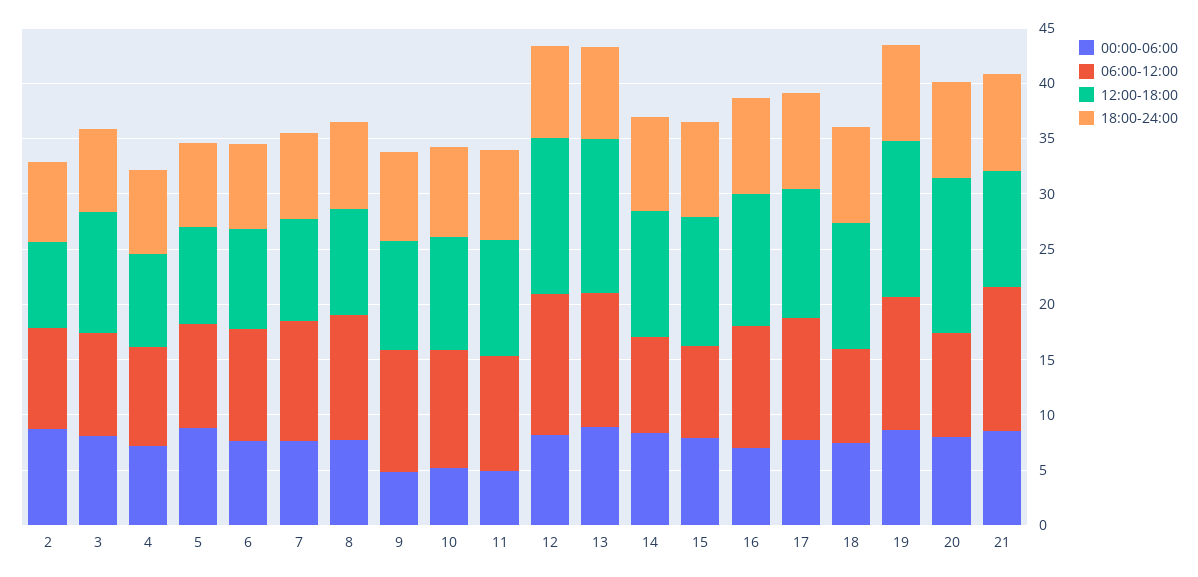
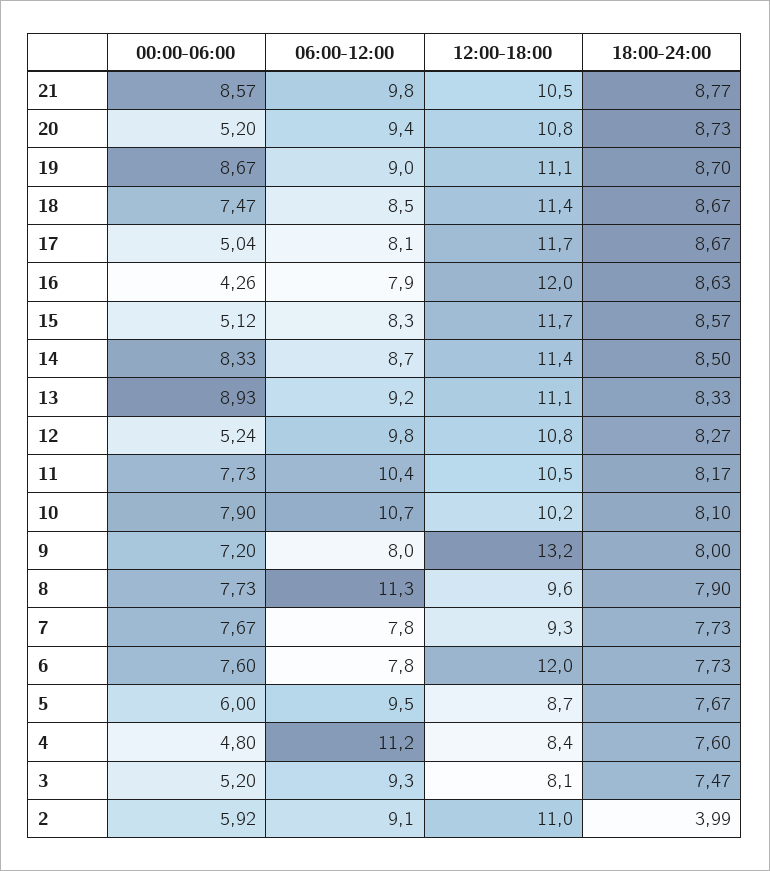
00:00-06:00, 2: 9 -> 5.92
12:00-18:00, 2: 8 -> 11
18:00-24:00, 2: 7 -> 3.99
00:00-06:00, 3: 8 -> 5.2
12:00-18:00, 3: 11 -> 8.1
00:00-06:00, 4: 7 -> 4.8
06:00-12:00, 4: 9 -> 11.2
00:00-06:00, 5: 9 -> 6
06:00-12:00, 6: 10 -> 7.8
12:00-18:00, 6: 9 -> 12
06:00-12:00, 7: 11 -> 7.8
00:00-06:00, 9: 5 -> 7.2
06:00-12:00, 9: 11 -> 8
12:00-18:00, 9: 10 -> 13.2
00:00-06:00, 10: 5 -> 7.9
00:00-06:00, 11: 5 -> 7.73
00:00-06:00, 12: 8 -> 5.24
06:00-12:00, 12: 13 -> 9.8
12:00-18:00, 12: 14 -> 10.8
06:00-12:00, 13: 12 -> 9.2
12:00-18:00, 13: 14 -> 11.1
00:00-06:00, 15: 8 -> 5.12
00:00-06:00, 16: 7 -> 4.26
06:00-12:00, 16: 11 -> 7.9
00:00-06:00, 17: 8 -> 5.04
06:00-12:00, 17: 11 -> 8.1
06:00-12:00, 19: 12 -> 9
12:00-18:00, 19: 14 -> 11.1
00:00-06:00, 20: 8 -> 5.2
12:00-18:00, 20: 14 -> 10.8
06:00-12:00, 21: 13 -> 9.8

